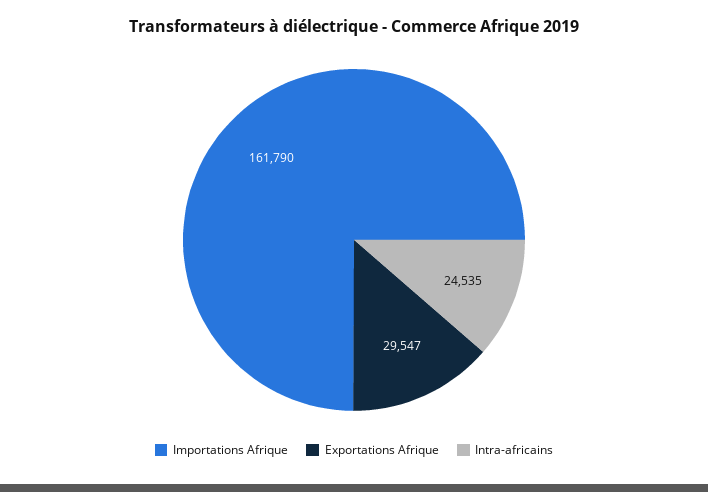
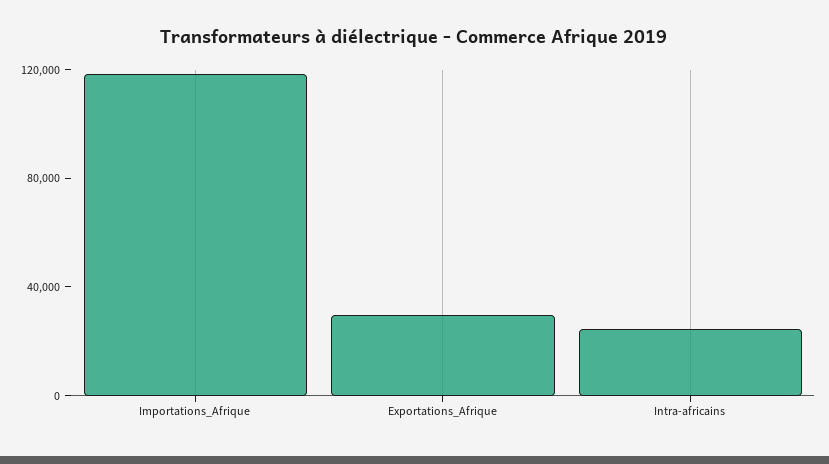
Importations Afrique: 161790 -> 120000

